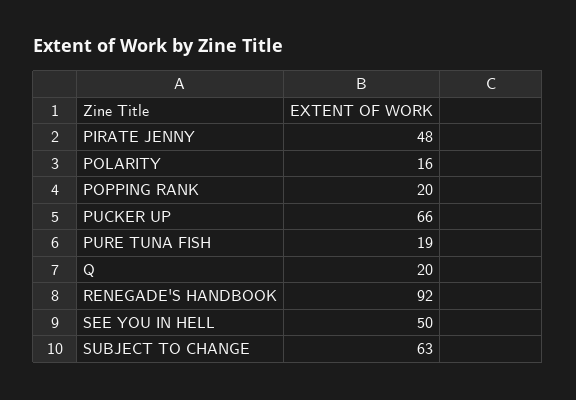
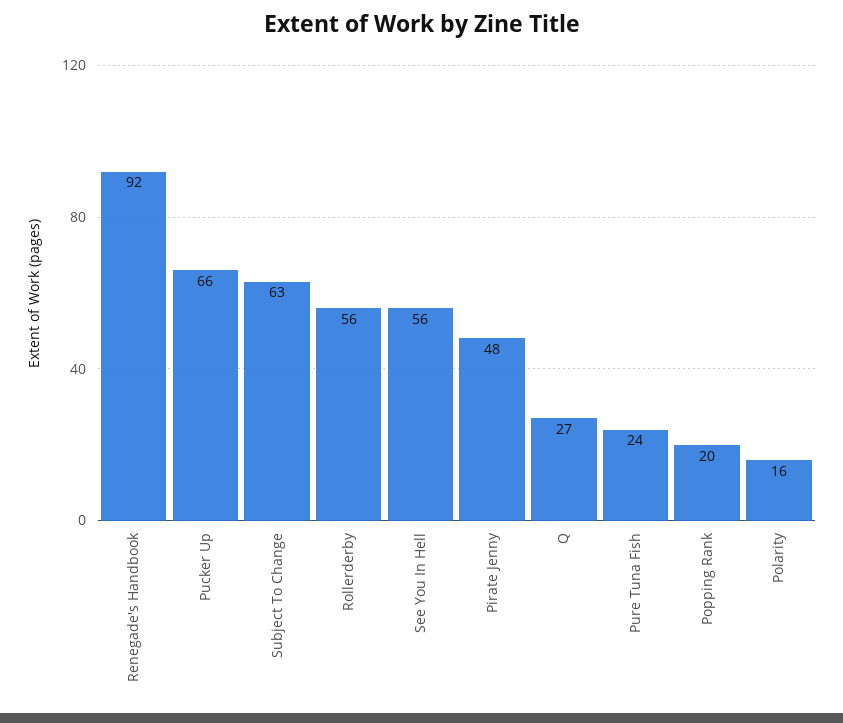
PURE TUNA FISH: 19 -> 24
Q: 20 -> 27
SEE YOU IN HELL: 50 -> 56
Rollerderby: none -> 56

